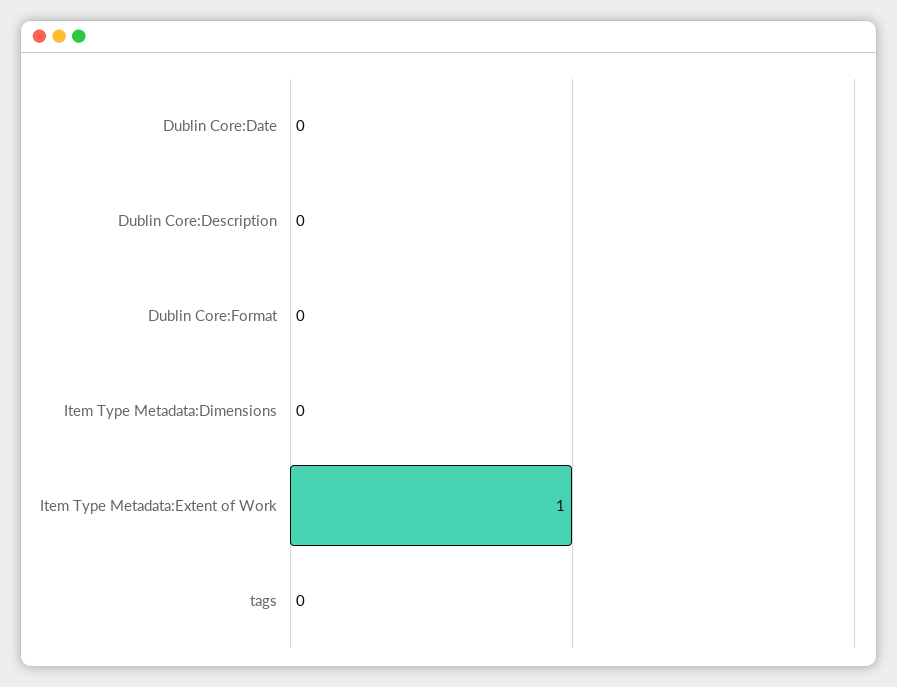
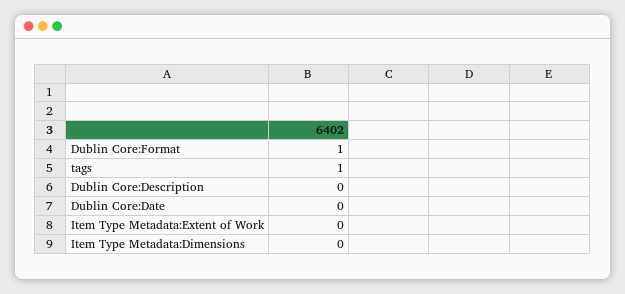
Dublin Core:Format: 0 -> 1
Item Type Metadata:Extent of Work: 1 -> 0
tags: 0 -> 1

